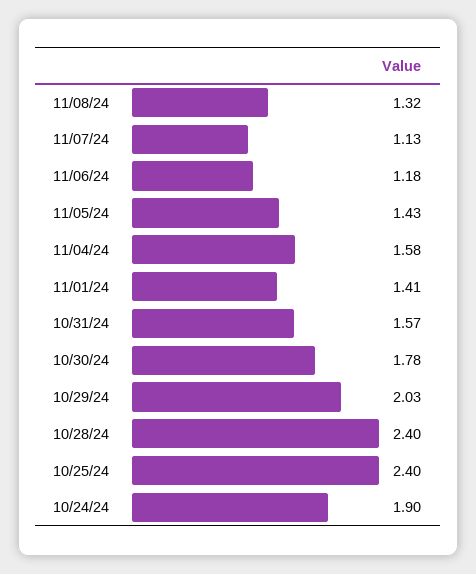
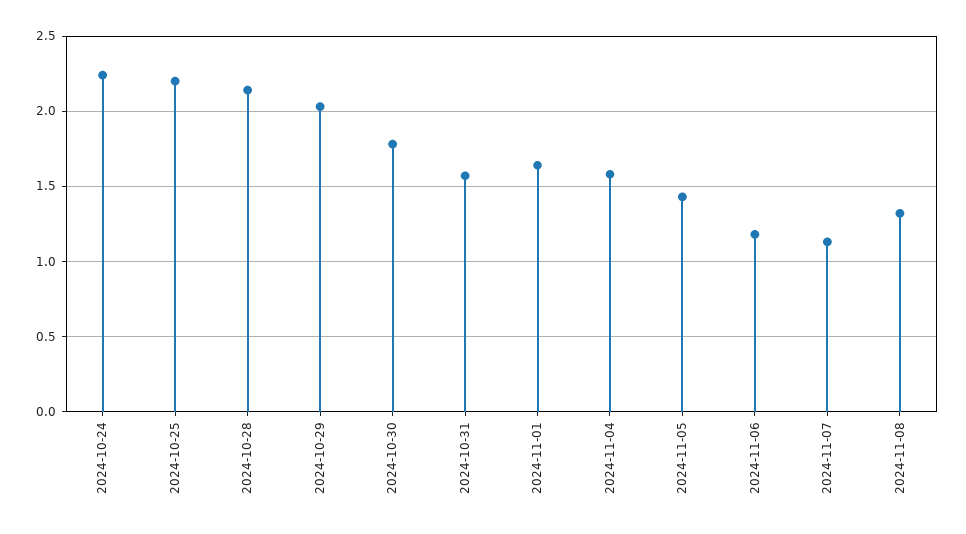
11/01/24: 1.41 -> 1.65
10/28/24: 2.4 -> 2.15
10/25/24: 2.4 -> 2.2
10/24/24: 1.9 -> 2.25

